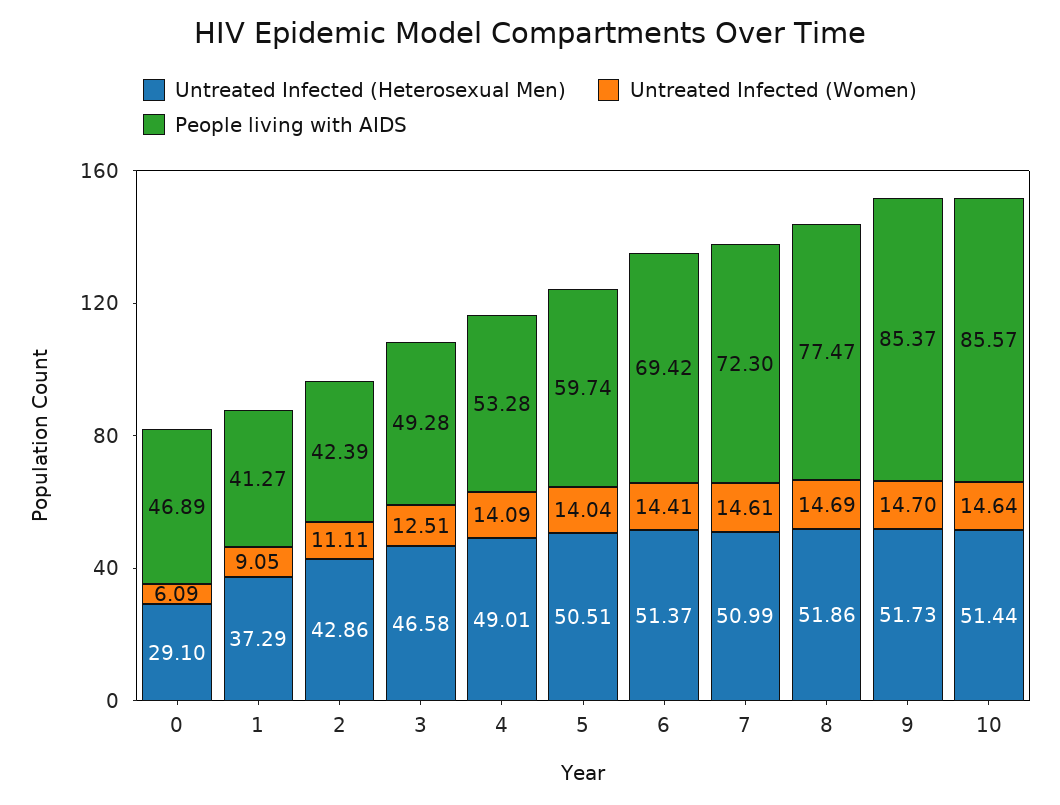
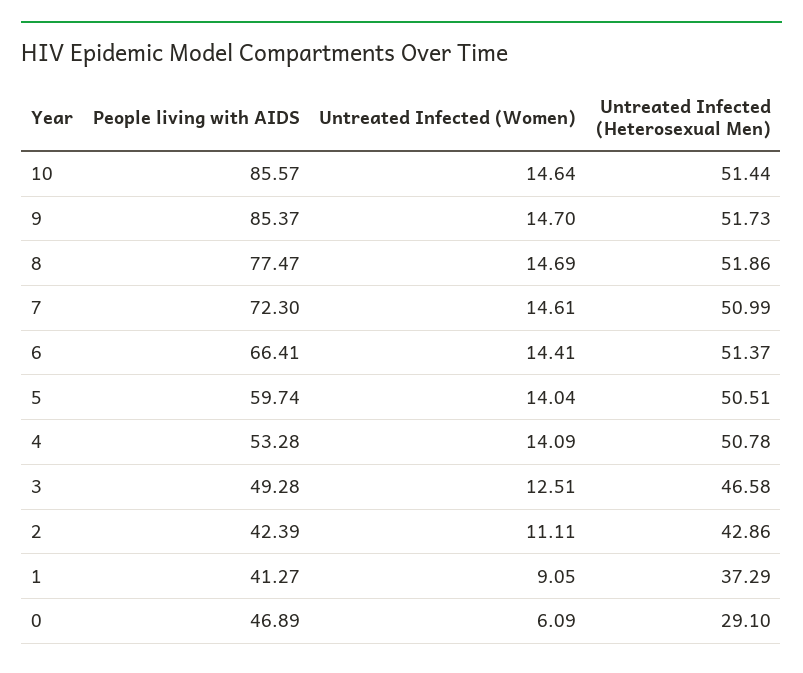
Untreated Infected (Heterosexual Men), 4: 49.01 -> 50.78
People living with AIDS, 6: 69.42 -> 66.41

